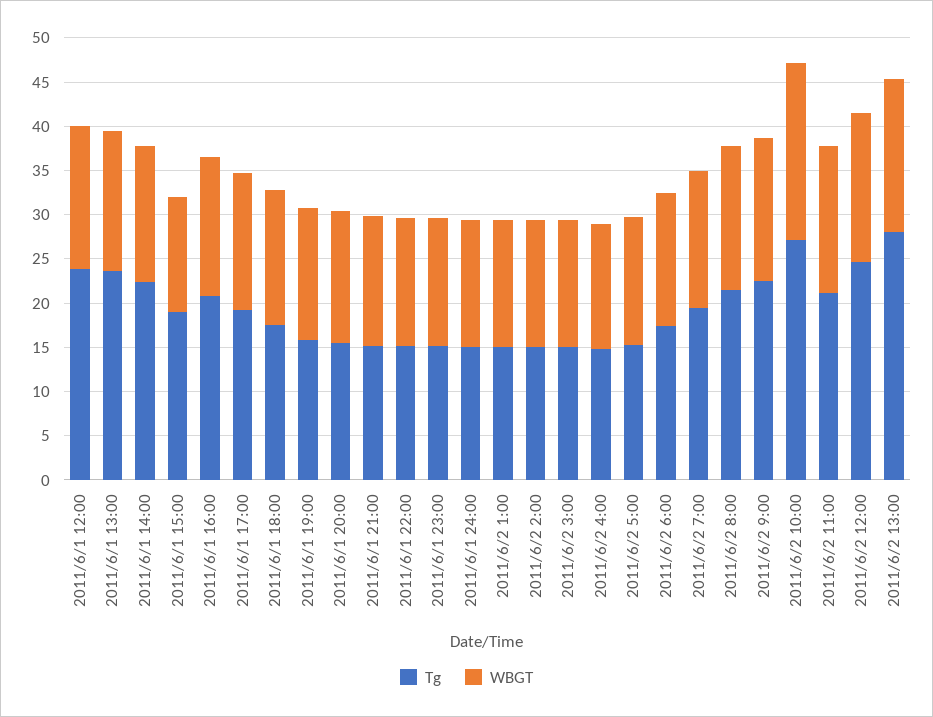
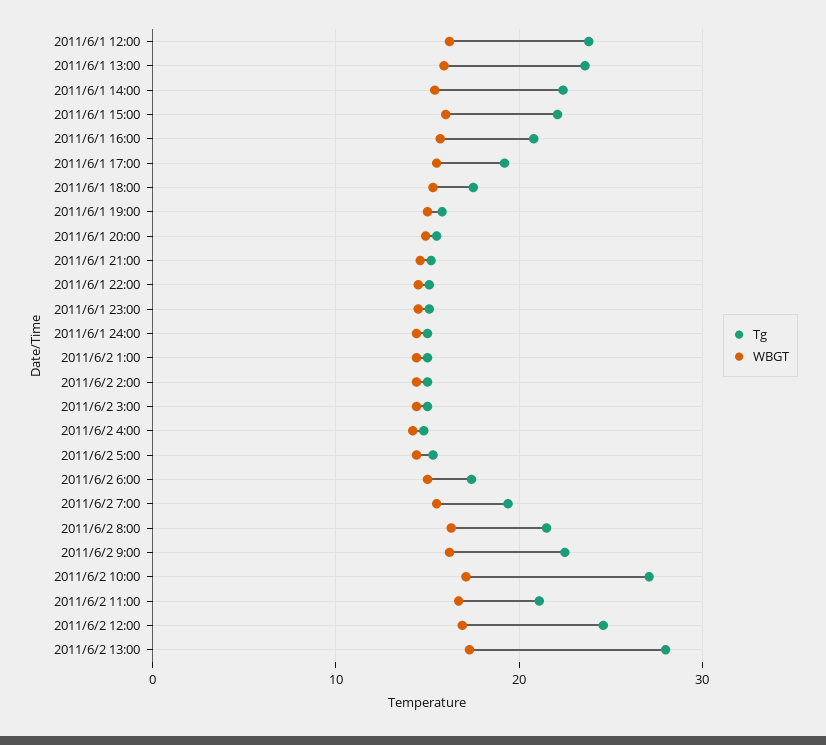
Tg, 2011/6/1 15:00: 19 -> 22
WBGT, 2011/6/1 15:00: 13 -> 16
WBGT, 2011/6/2 10:00: 20 -> 17

